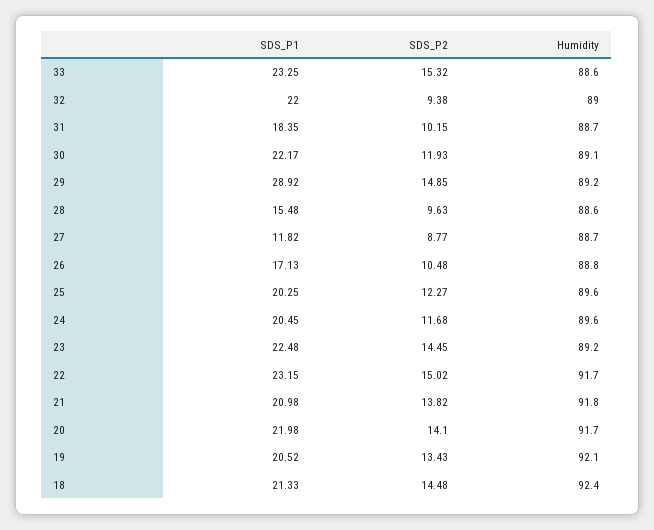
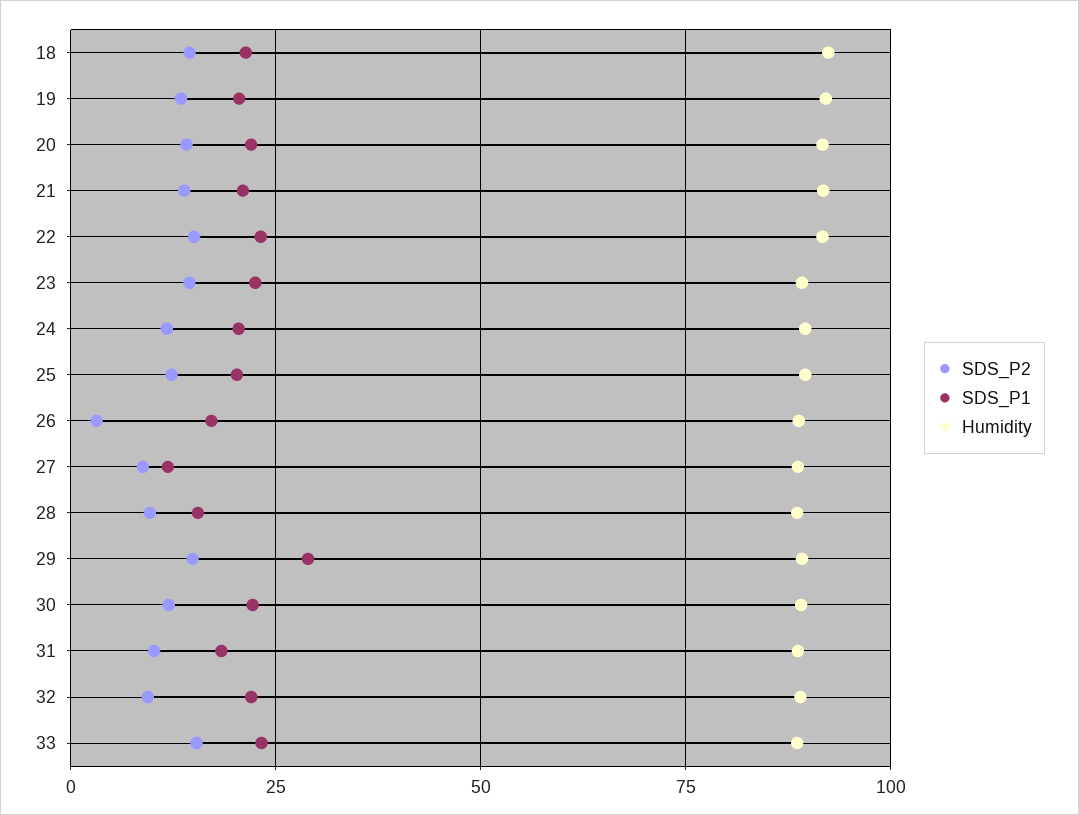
SDS_P2, 26: 10.48 -> 2.5

